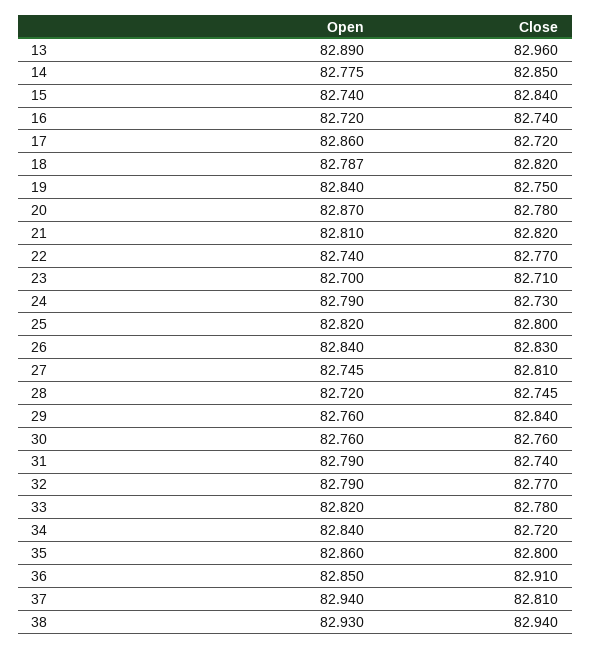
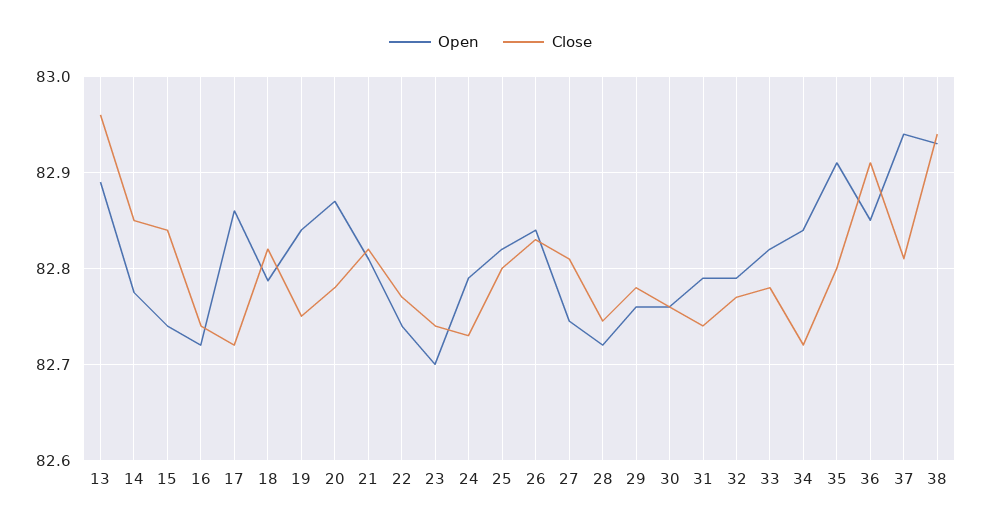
Close, 23: 82.71 -> 82.74
Close, 29: 82.84 -> 82.78
Open, 35: 82.86 -> 82.91

